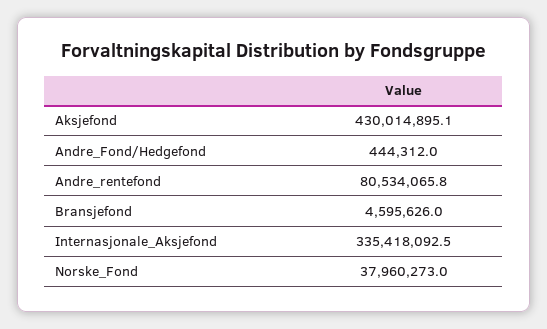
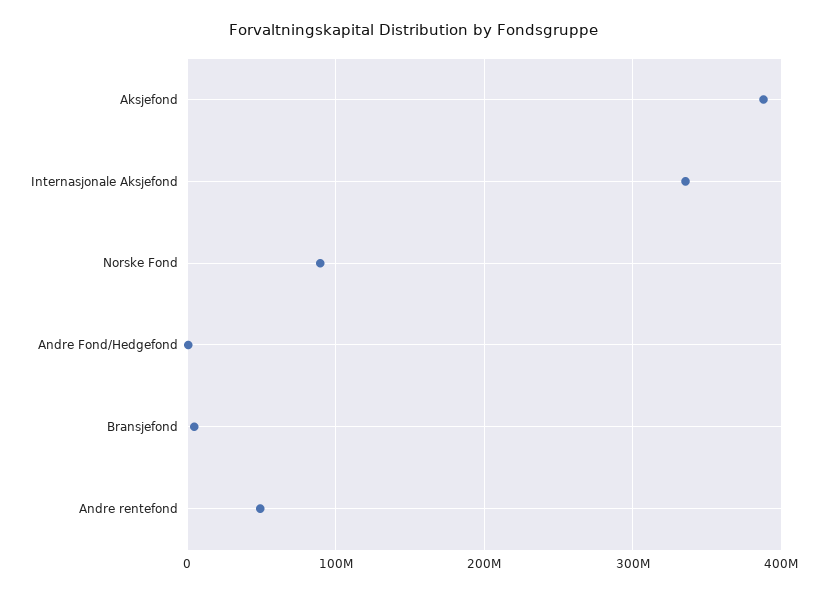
Aksjefond: 430014895.1 -> 390000000
Andre_rentefond: 80534065.8 -> 50000000
Norske_Fond: 37960273 -> 90000000

